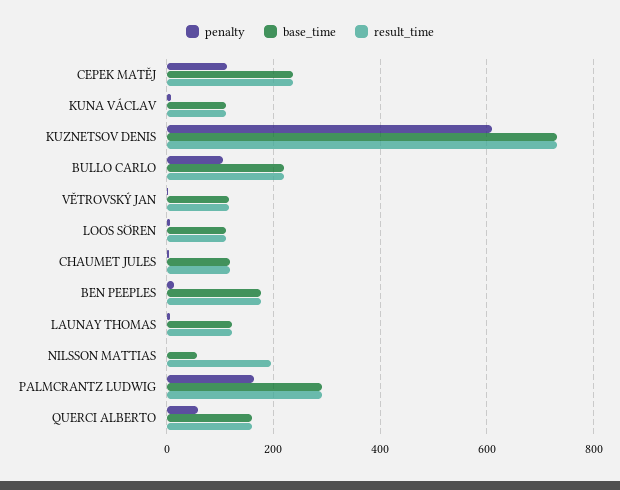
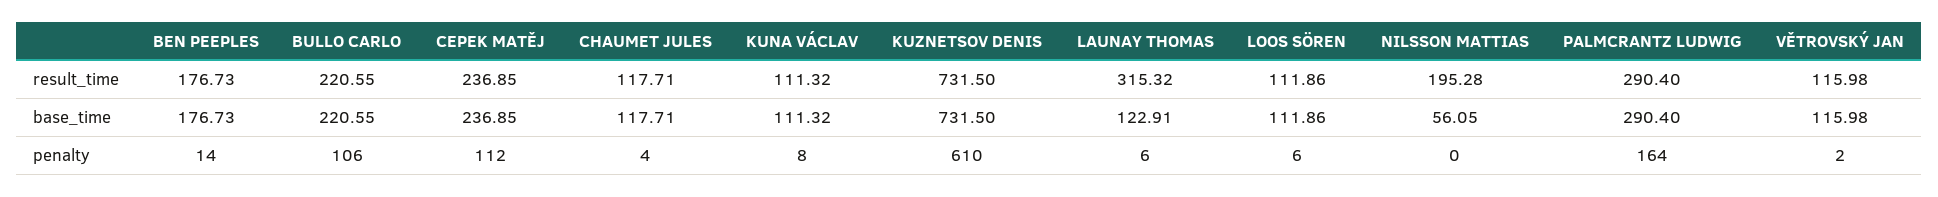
result_time, LAUNAY THOMAS: 120 -> 315.32
penalty, QUERCI ALBERTO: 60 -> none
base_time, QUERCI ALBERTO: 160 -> none
result_time, QUERCI ALBERTO: 160 -> none

